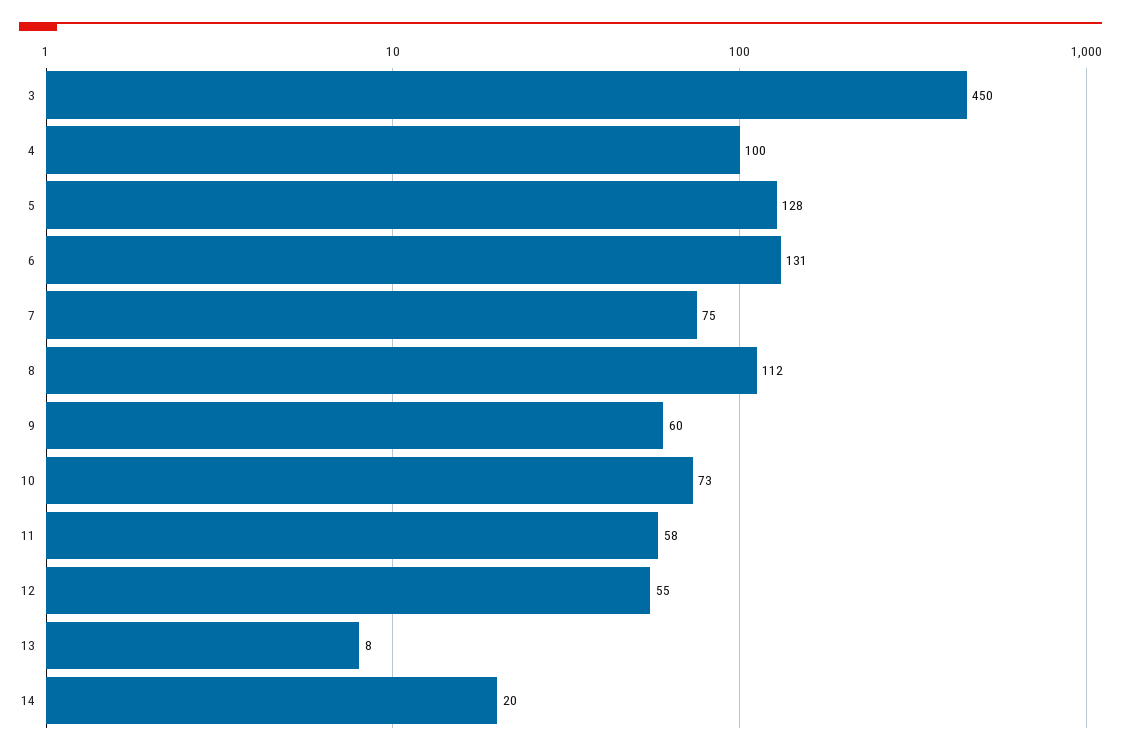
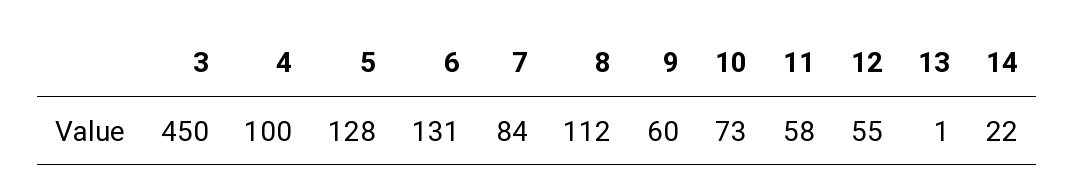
7: 75 -> 84
13: 8 -> 1
14: 20 -> 22

